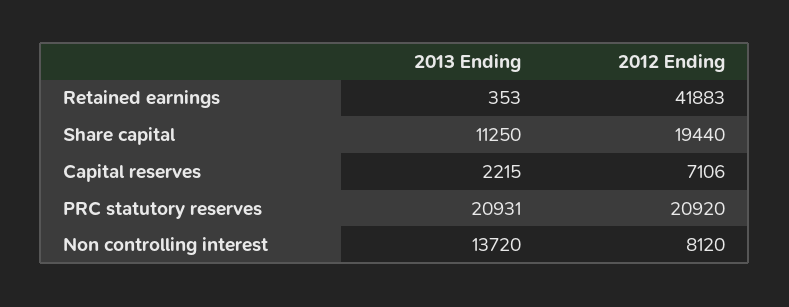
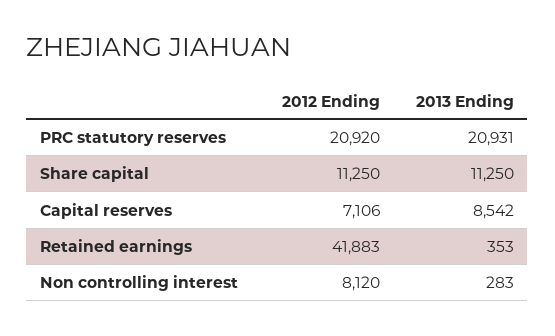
2012 Ending, Share capital: 19440 -> 11250
2013 Ending, Capital reserves: 2215 -> 8542
2013 Ending, Non controlling interest: 13720 -> 283

